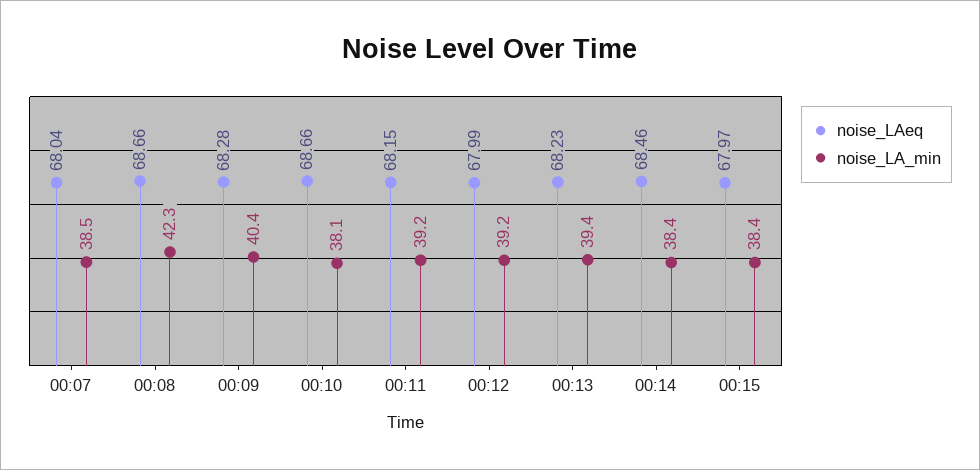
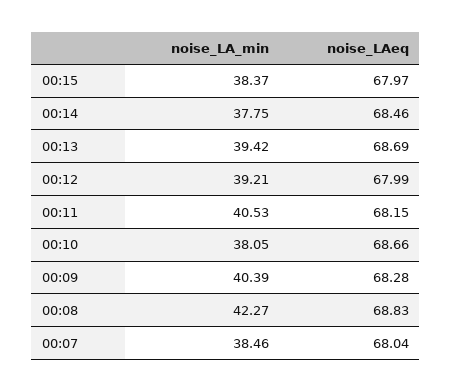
noise_LAeq, 00:08: 68.66 -> 68.83
noise_LA_min, 00:11: 39.2 -> 40.53
noise_LAeq, 00:13: 68.23 -> 68.69
noise_LA_min, 00:14: 38.4 -> 37.75

